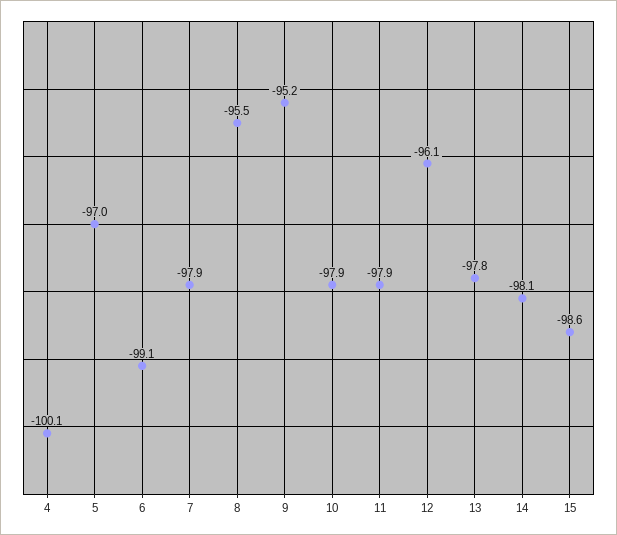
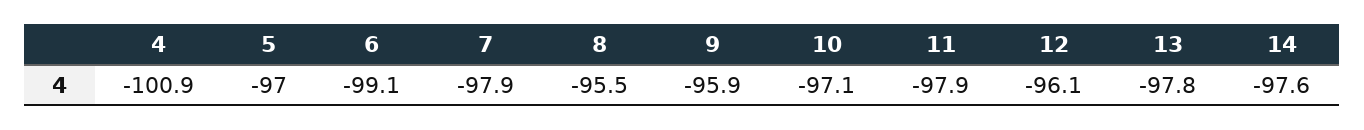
4: -100.1 -> -100.9
9: -95.2 -> -95.9
10: -97.9 -> -97.1
14: -98.1 -> -97.6
15: -98.6 -> none

